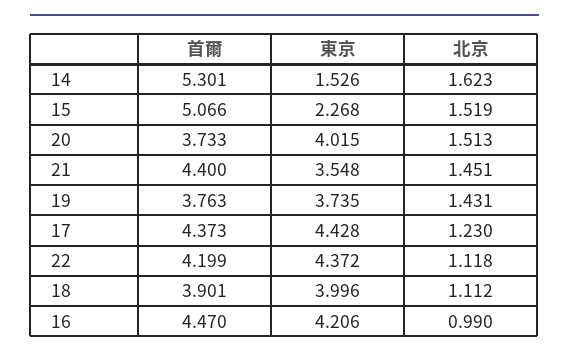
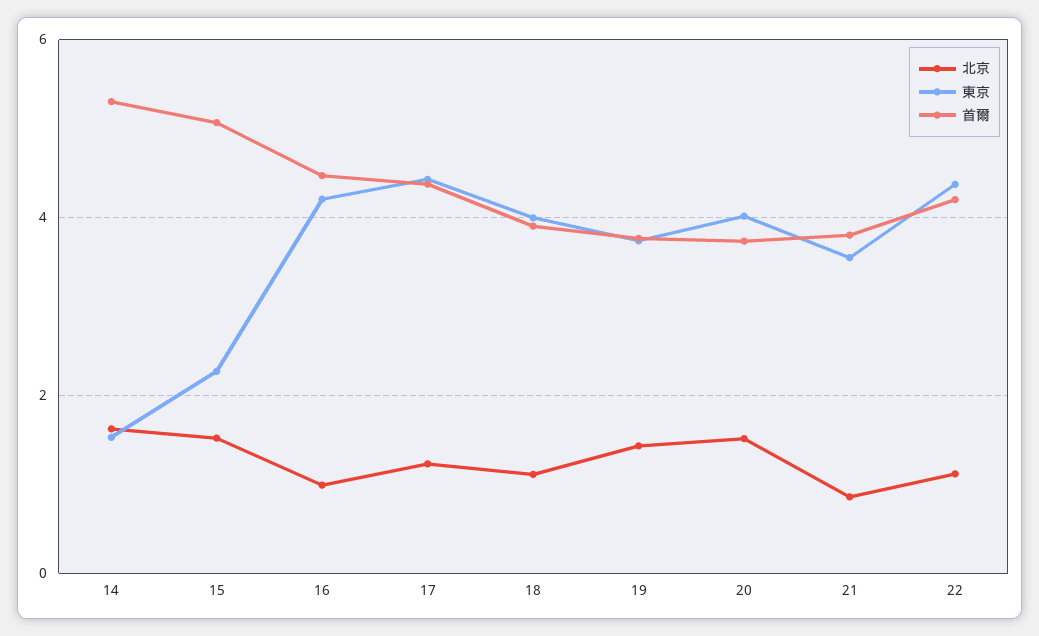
首爾, 21: 4.4 -> 3.8
北京, 21: 1.451 -> 0.8

